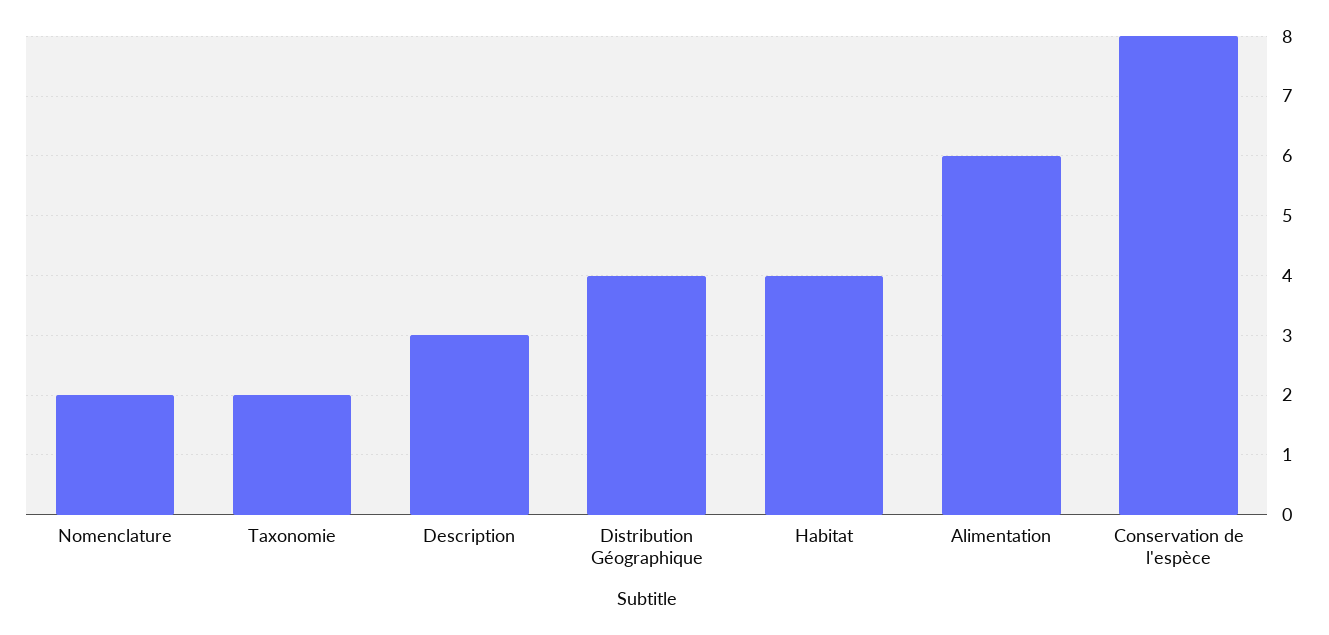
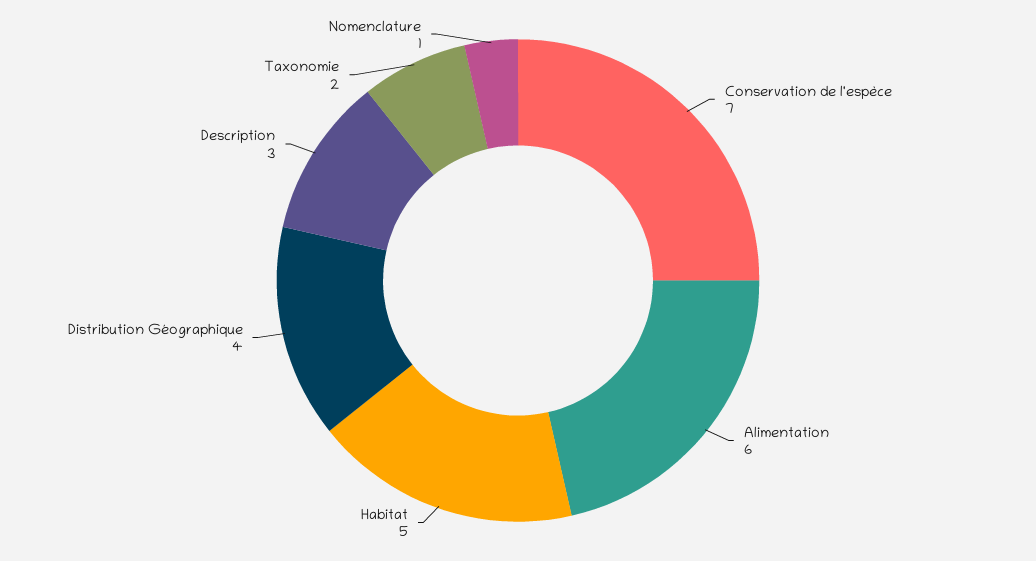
Nomenclature: 2 -> 1
Habitat: 4 -> 5
Conservation de l'espèce: 8 -> 7

